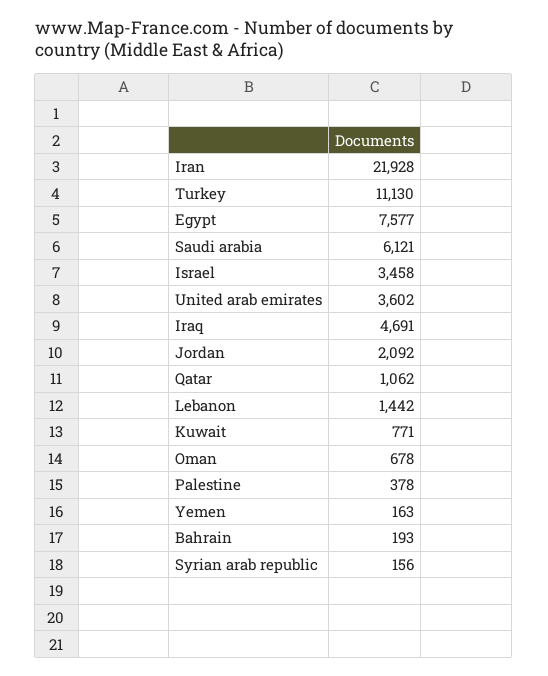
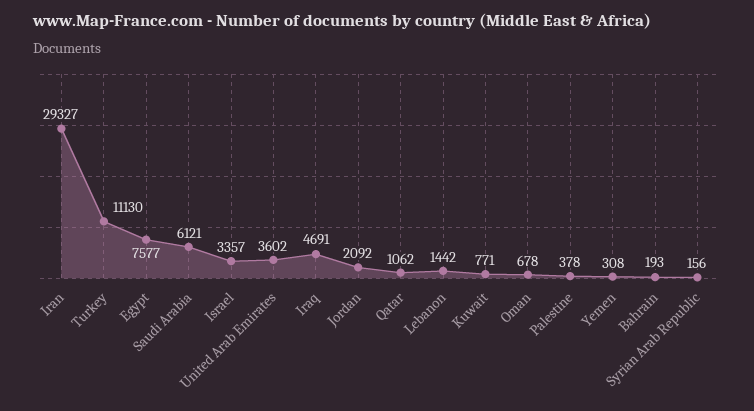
Iran: 21928 -> 29327
Israel: 3458 -> 3357
Yemen: 163 -> 308

